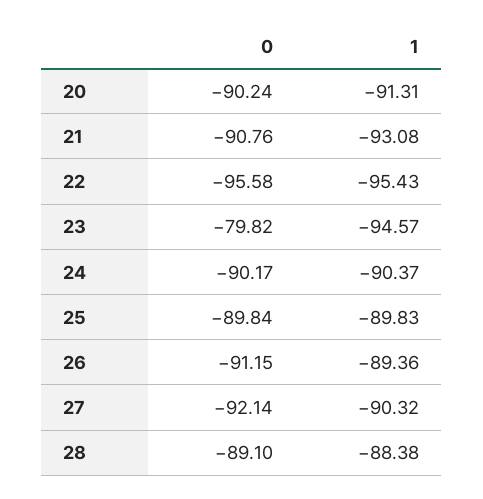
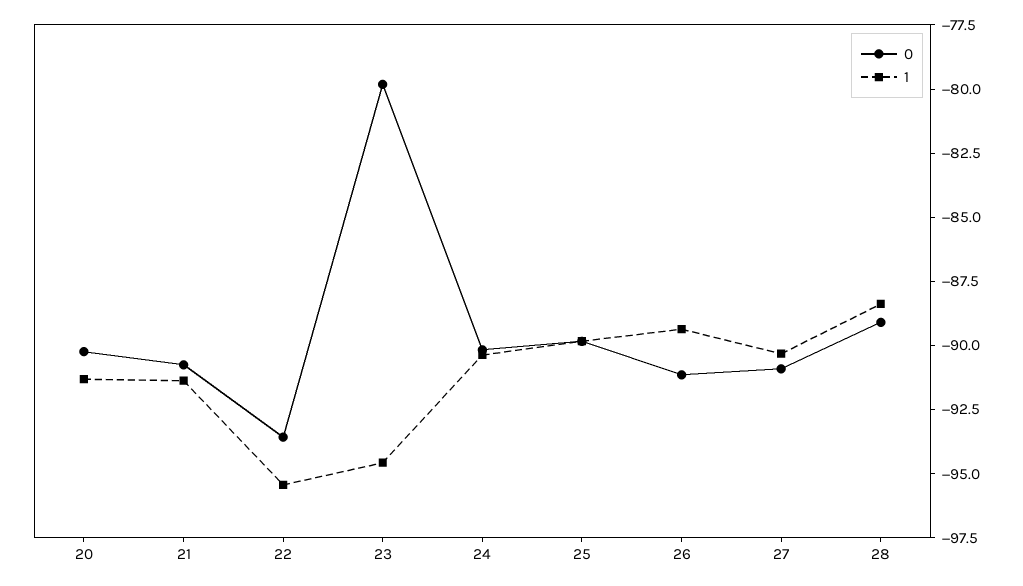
1, 21: -93.08 -> -91.5
0, 22: -95.58 -> -93.5
0, 27: -92.14 -> -91

